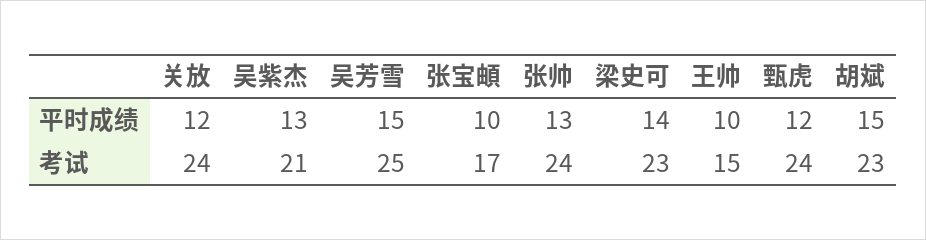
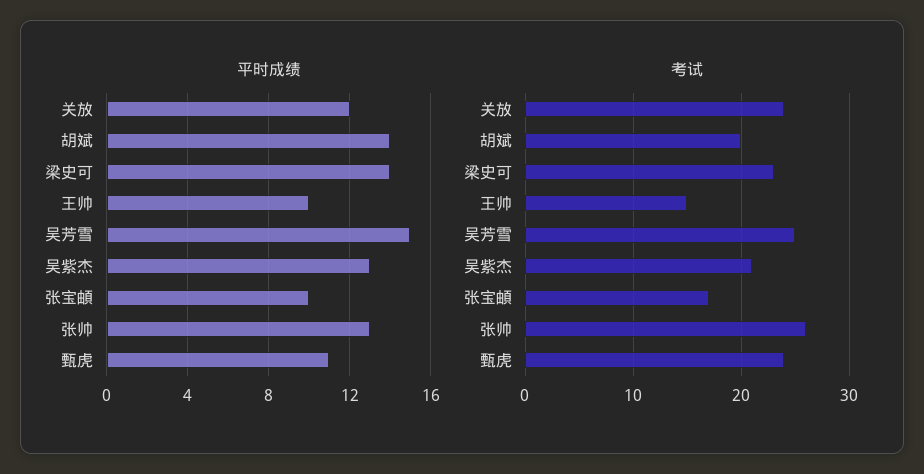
平时成绩, 甄虎: 12 -> 11
平时成绩, 胡斌: 15 -> 14
考试, 张帅: 24 -> 26
考试, 胡斌: 23 -> 20

